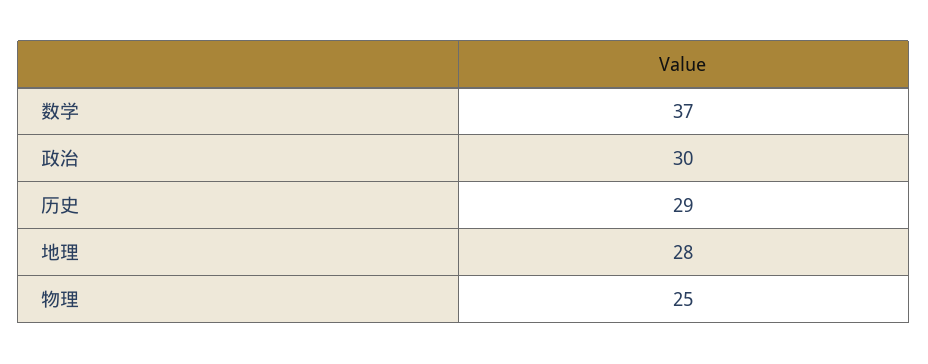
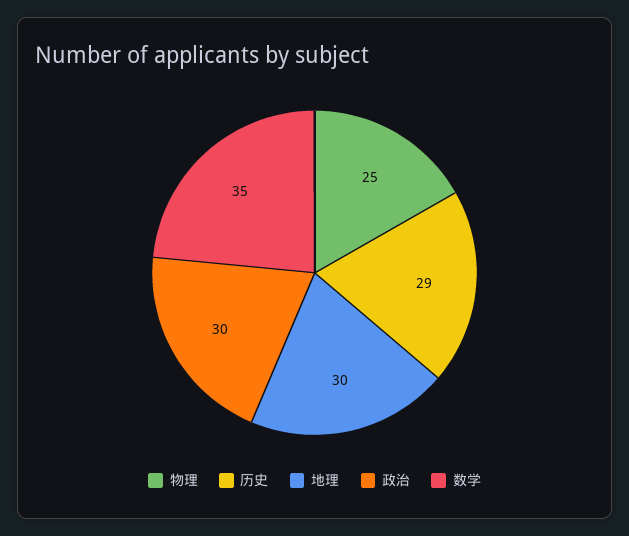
数学: 37 -> 35
地理: 28 -> 30

